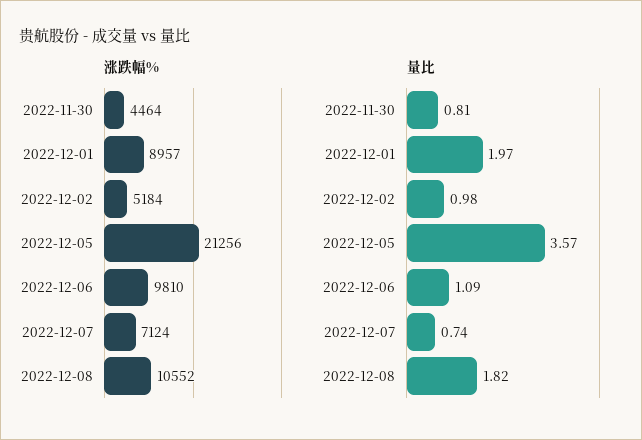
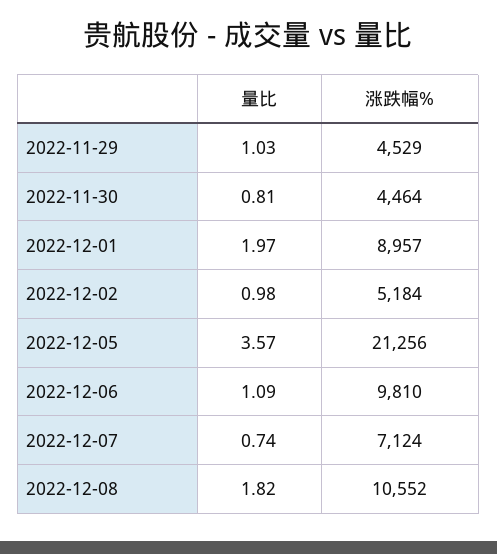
量比, 2022-11-29: none -> 1.03
涨跌幅%, 2022-11-29: none -> 4529

